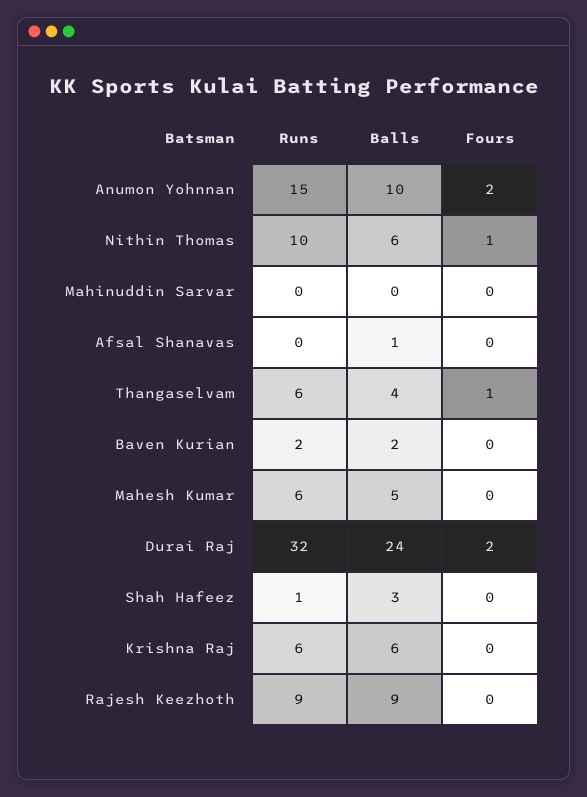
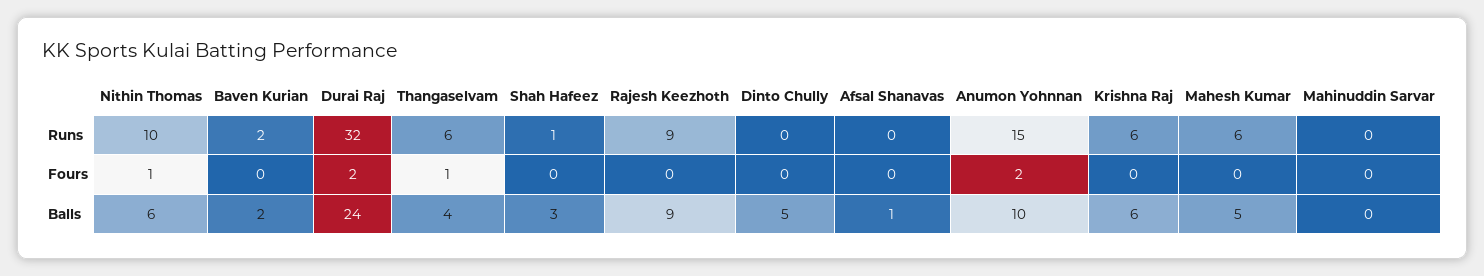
Runs, Dinto Chully: none -> 0
Fours, Dinto Chully: none -> 0
Balls, Dinto Chully: none -> 5

